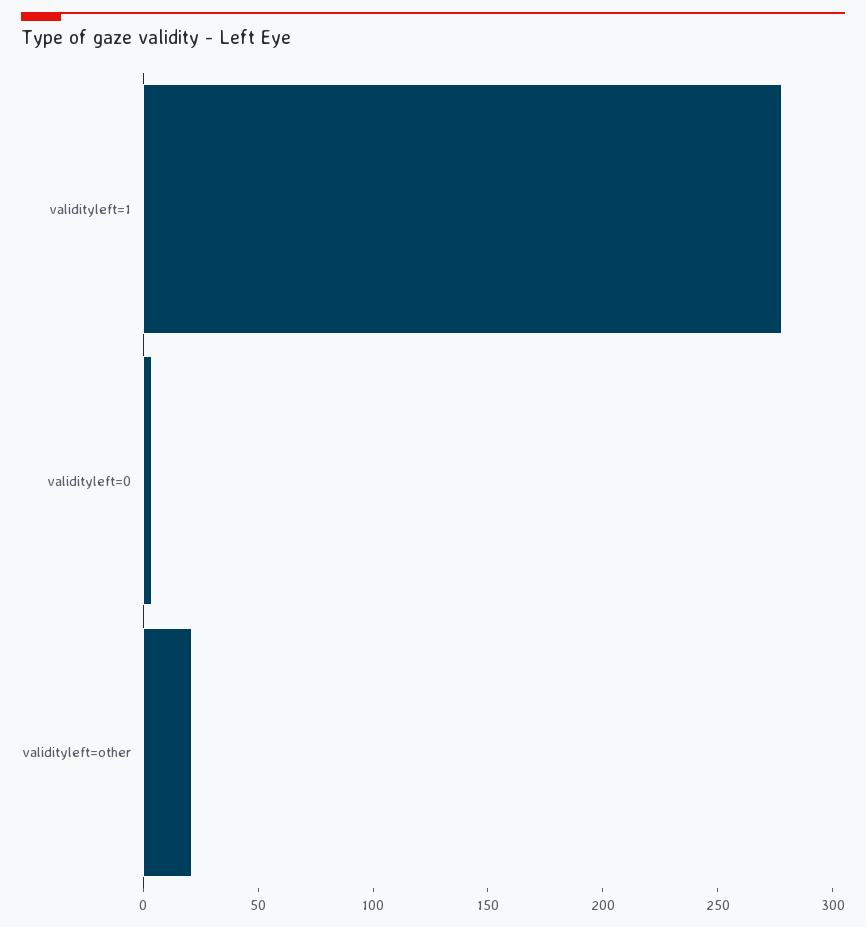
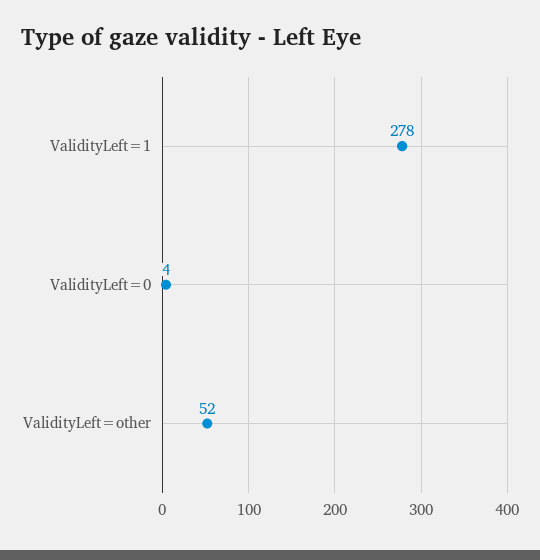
validityleft=other: 20 -> 52

